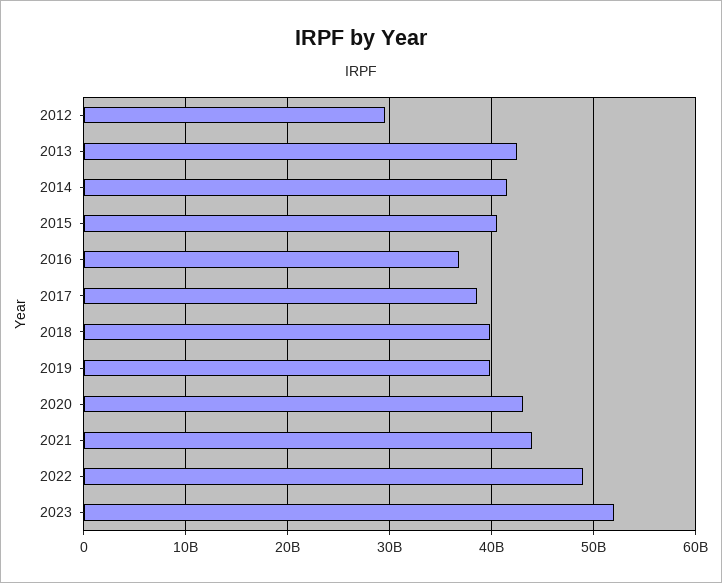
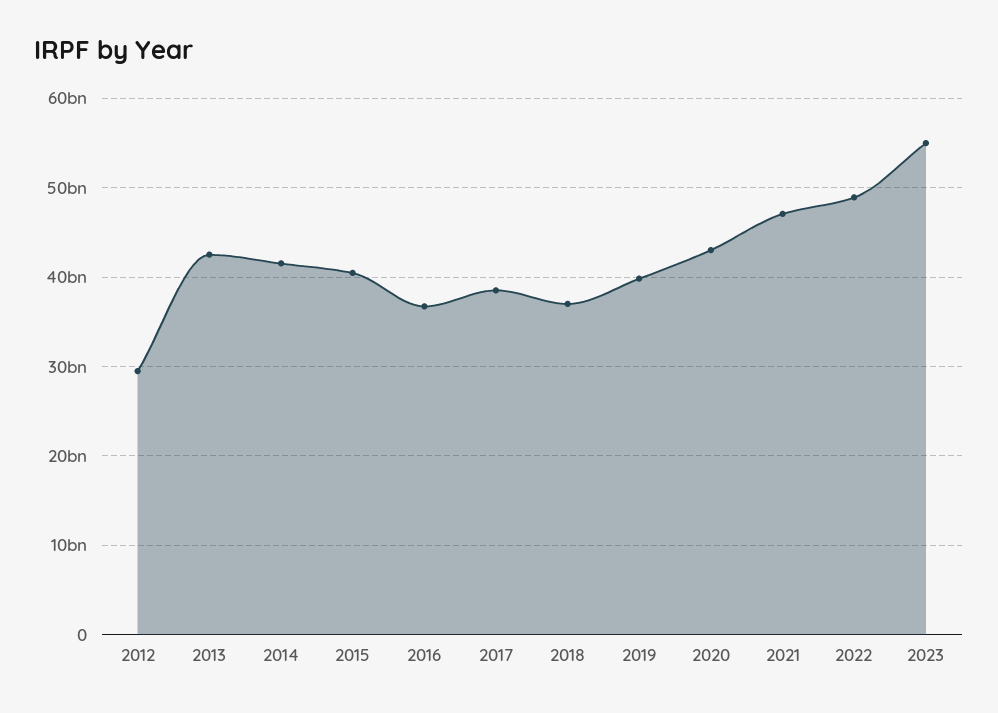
2018: 40000000000 -> 37000000000
2021: 44000000000 -> 47000000000
2023: 52000000000 -> 55000000000

